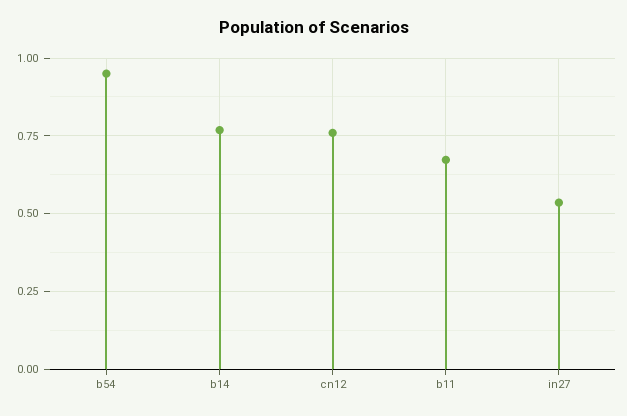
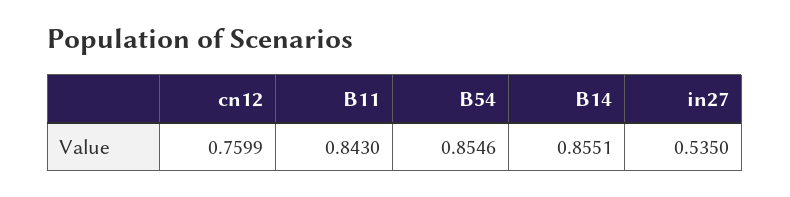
b54: 0.95 -> 0.8546
b14: 0.775 -> 0.8551
b11: 0.675 -> 0.843

